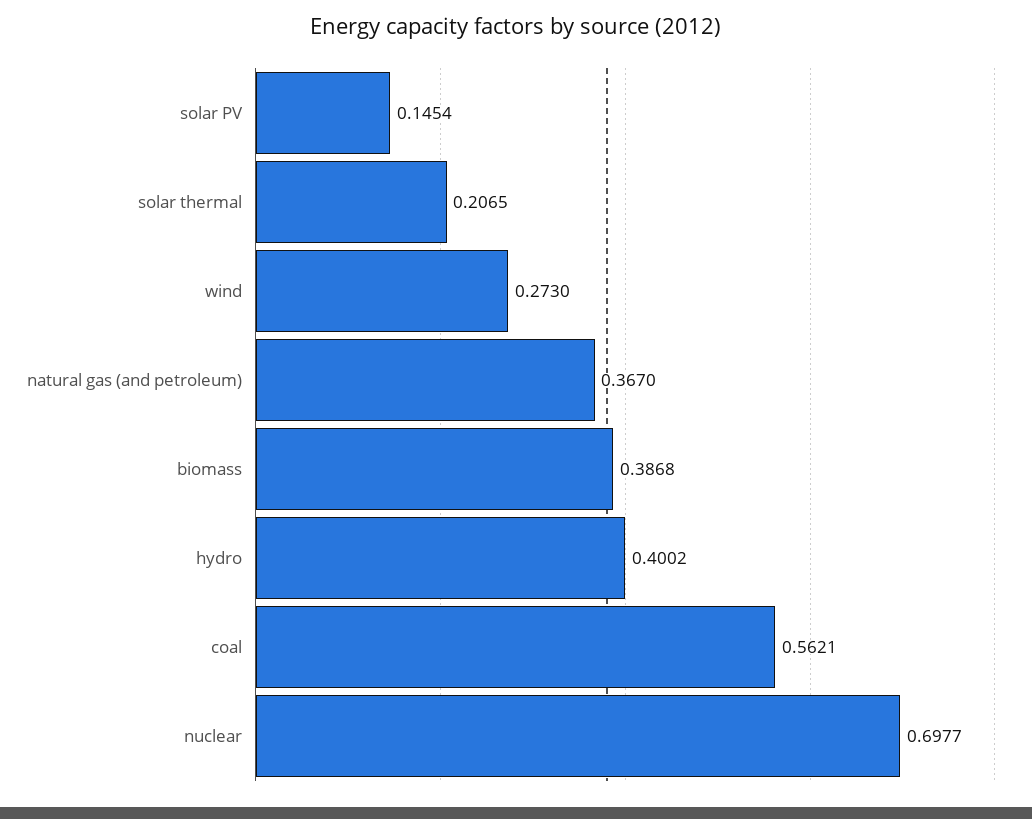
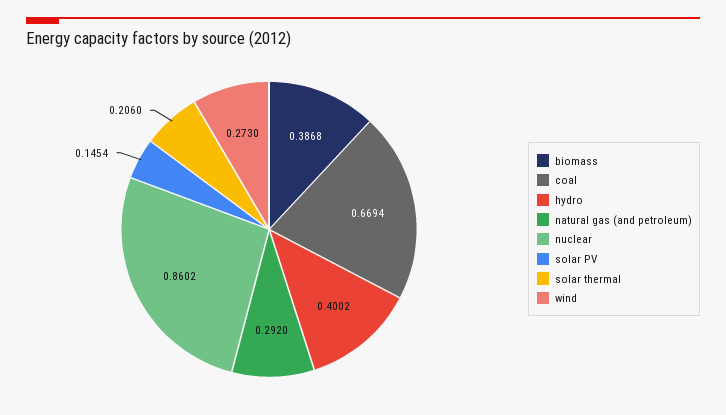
solar thermal: 0.2065 -> 0.206
natural gas (and petroleum): 0.367 -> 0.292
coal: 0.5621 -> 0.6694
nuclear: 0.6977 -> 0.8602

